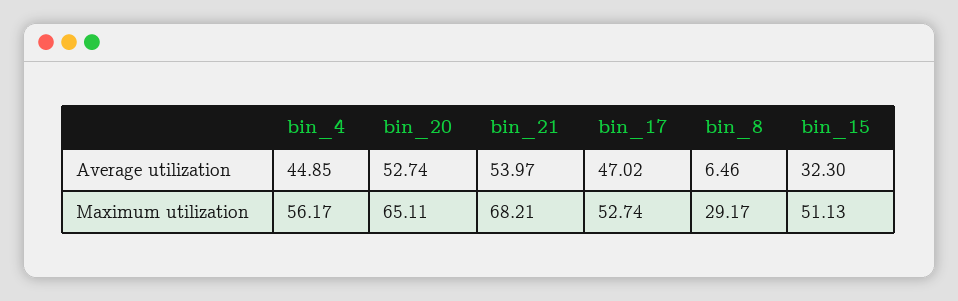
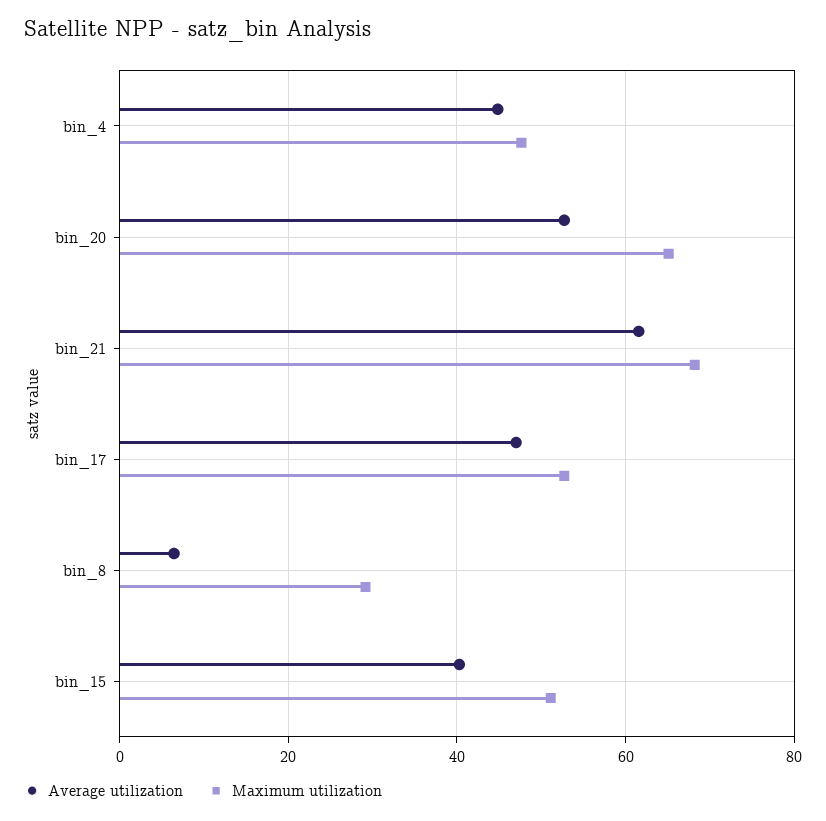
Average utilization, bin_21: 53.97 -> 62
Average utilization, bin_15: 32.3 -> 40
Maximum utilization, bin_4: 56.17 -> 48

